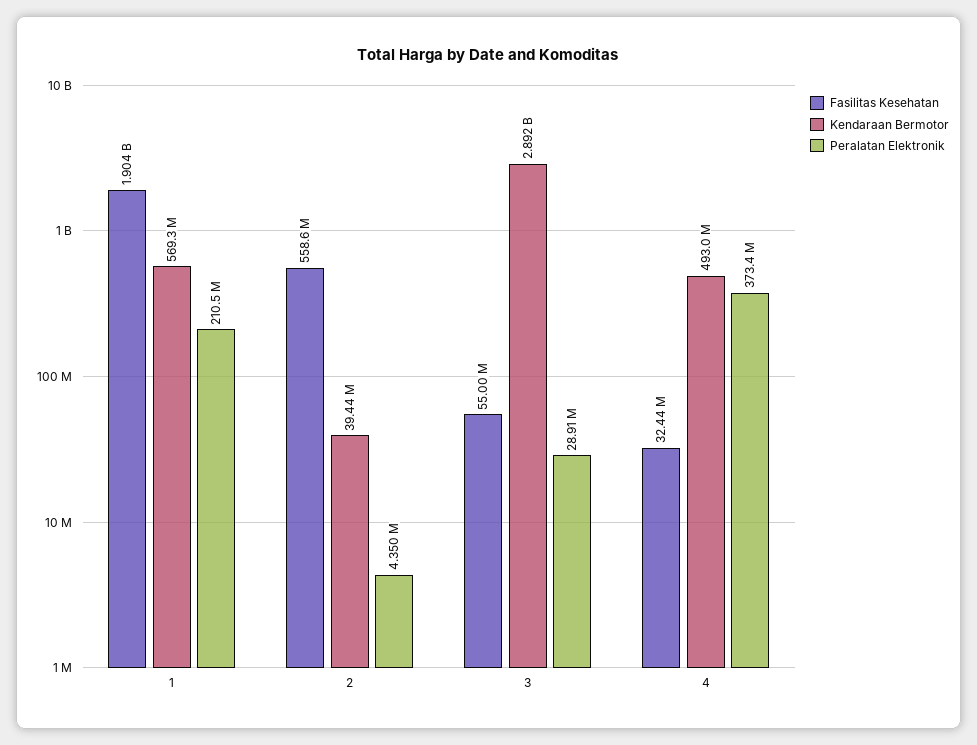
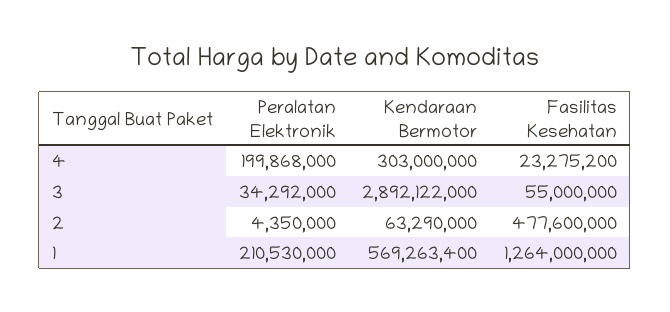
Fasilitas Kesehatan, 1: 1904000000 -> 1264000000
Fasilitas Kesehatan, 2: 558600000 -> 477600000
Kendaraan Bermotor, 2: 39440000 -> 63290000
Peralatan Elektronik, 3: 28910000 -> 34292000
Fasilitas Kesehatan, 4: 32440000 -> 23275200
Kendaraan Bermotor, 4: 493000000 -> 303000000
Peralatan Elektronik, 4: 373400000 -> 199868000

